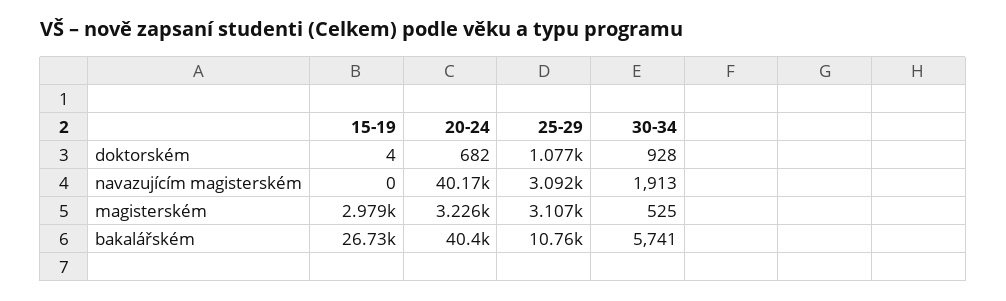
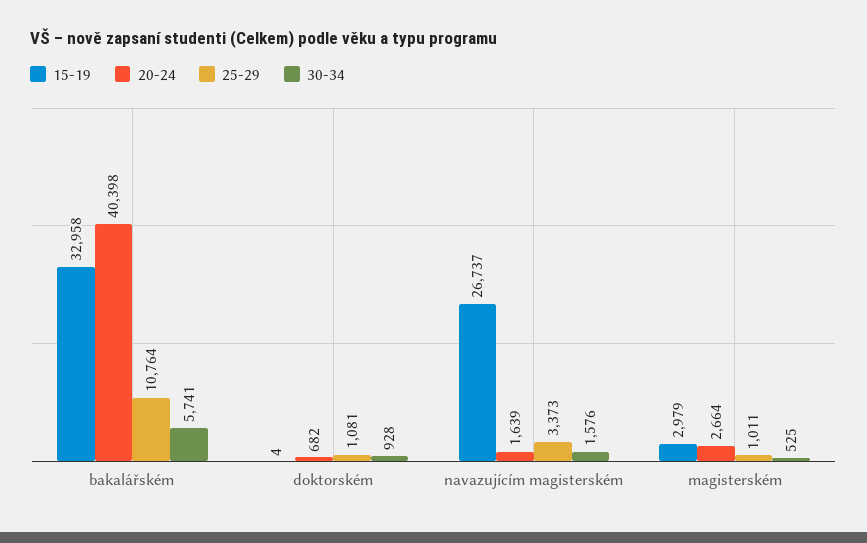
25-29, doktorském: 1077 -> 1081
15-19, navazujícím magisterském: 0 -> 26737
20-24, navazujícím magisterském: 40170 -> 1639
25-29, navazujícím magisterském: 3092 -> 3373
30-34, navazujícím magisterském: 1913 -> 1576
20-24, magisterském: 3226 -> 2664
25-29, magisterském: 3107 -> 1011
15-19, bakalářském: 26730 -> 32958

